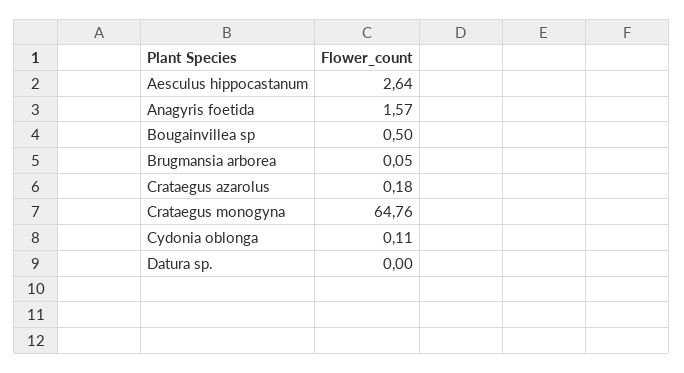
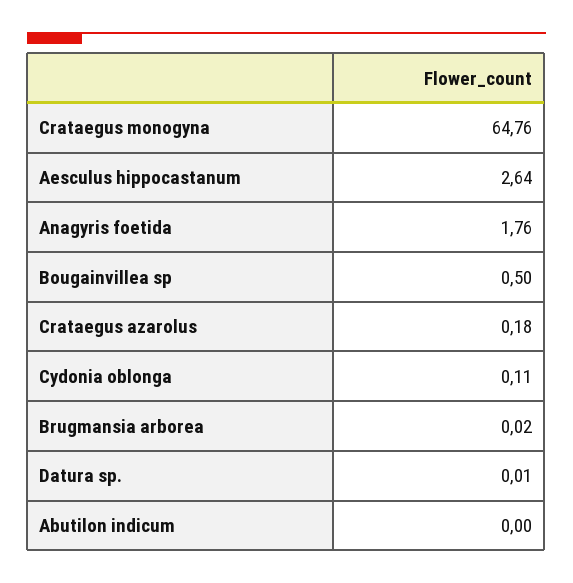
Anagyris foetida: 1.57 -> 1.76
Brugmansia arborea: 0.05 -> 0.02
Datura sp.: 0 -> 0.01
Abutilon indicum: none -> 0

